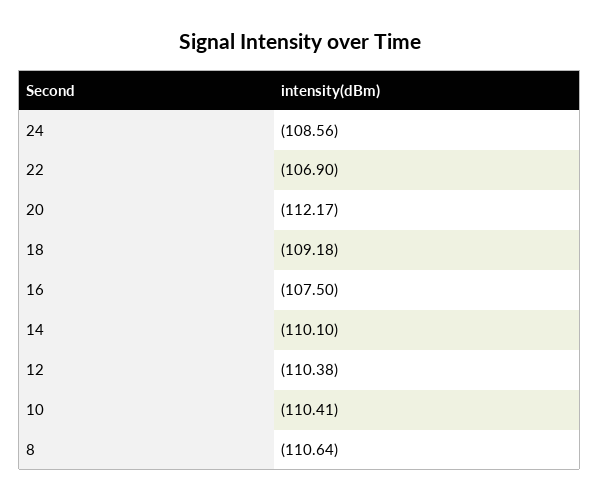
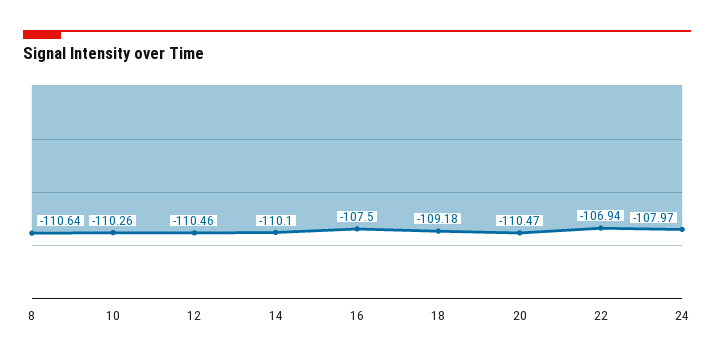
24: -108.56 -> -107.97
22: -106.9 -> -106.94
20: -112.17 -> -110.47
12: -110.38 -> -110.46
10: -110.41 -> -110.26

